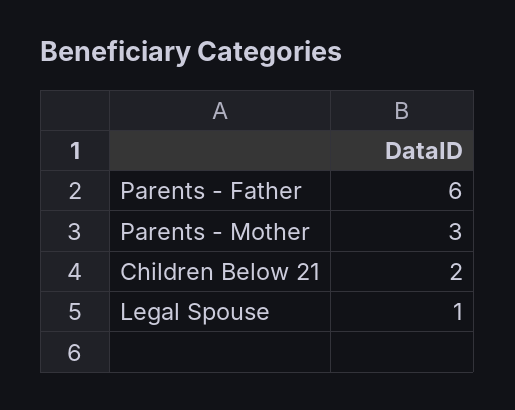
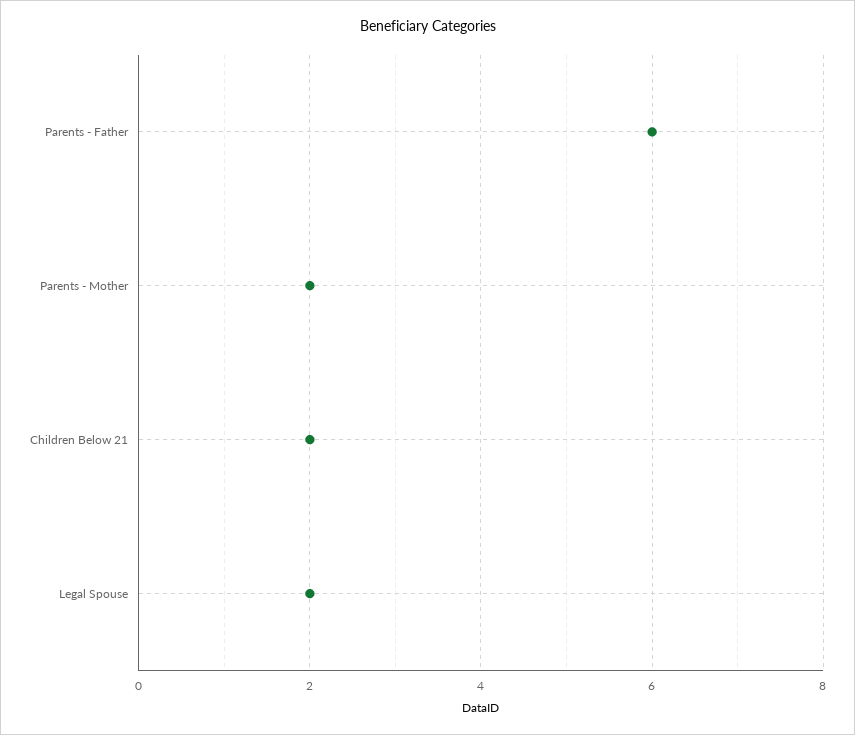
Parents - Mother: 3 -> 2
Legal Spouse: 1 -> 2

